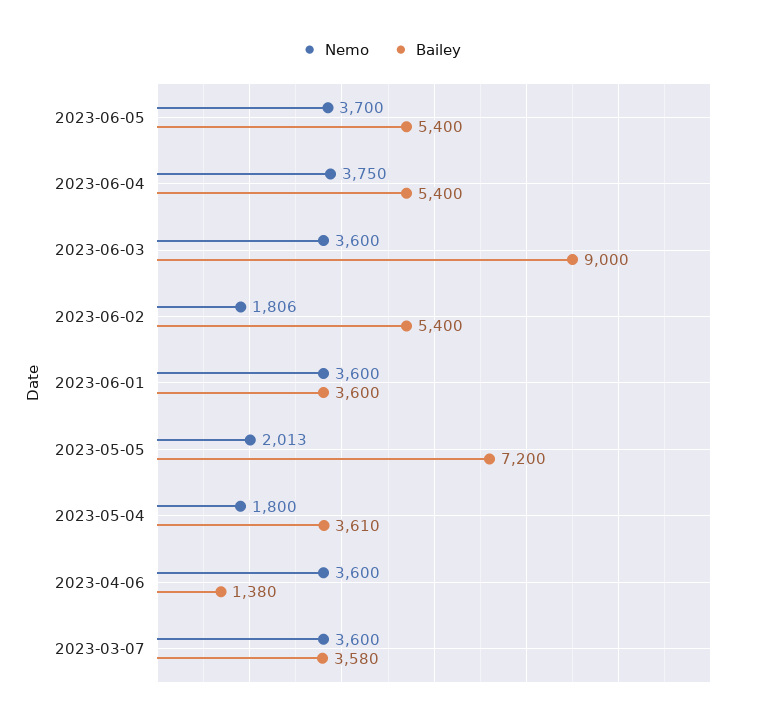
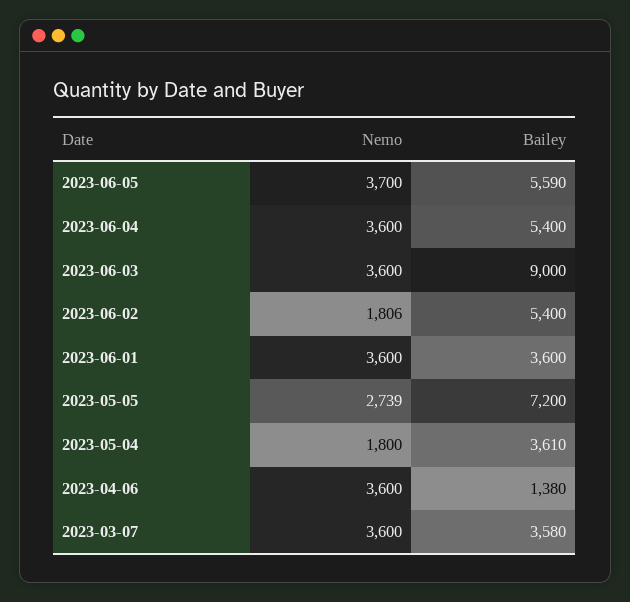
Bailey, 2023-06-05: 5400 -> 5590
Nemo, 2023-06-04: 3750 -> 3600
Nemo, 2023-05-05: 2013 -> 2739

